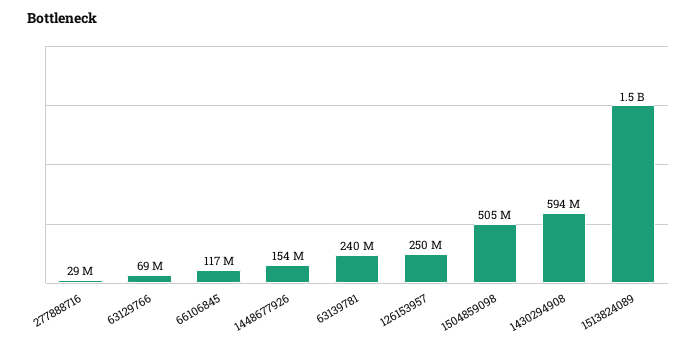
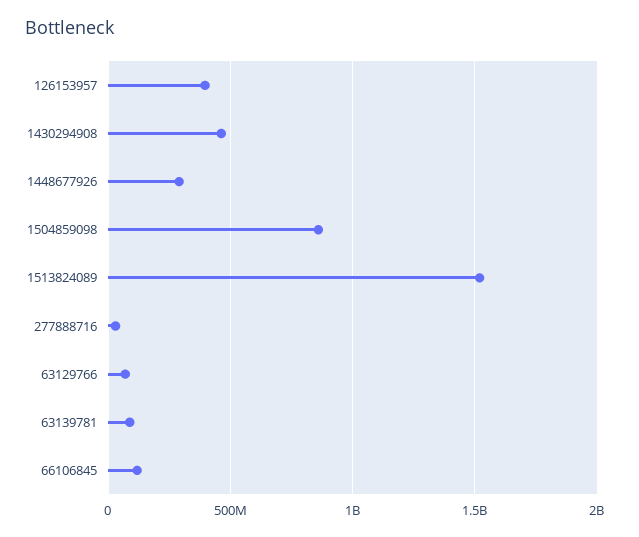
1448677926: 154000000 -> 300000000
63139781: 240000000 -> 100000000
126153957: 250000000 -> 400000000
1504859098: 505000000 -> 850000000
1430294908: 594000000 -> 450000000

